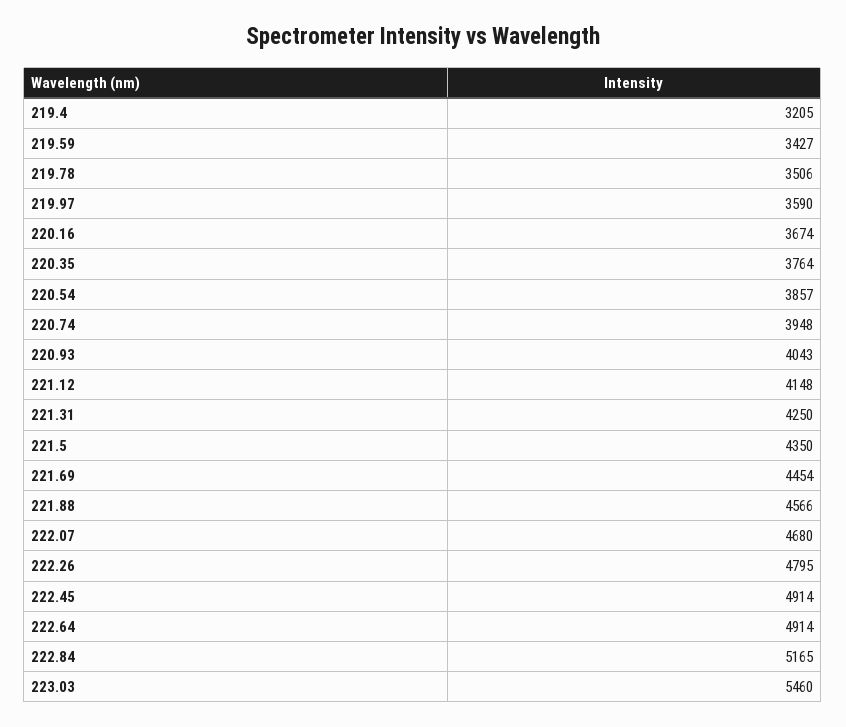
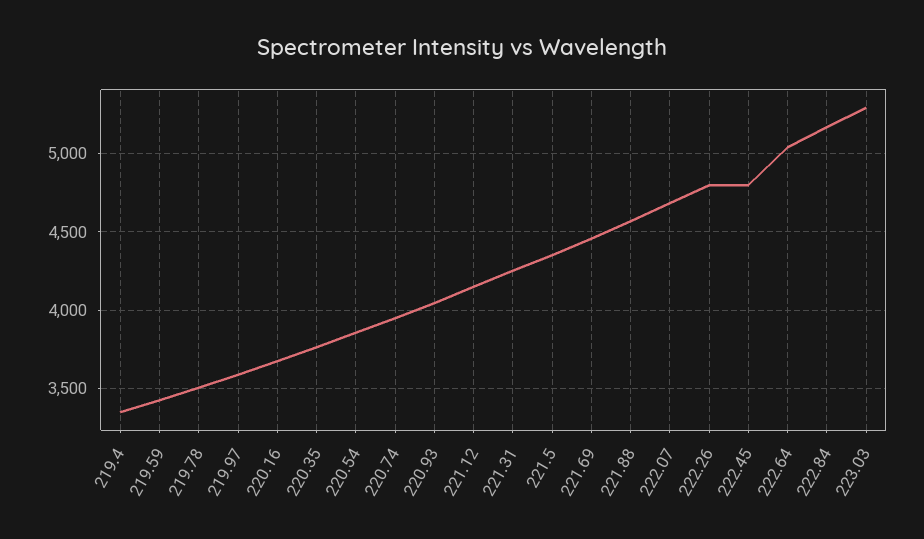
219.4: 3205 -> 3350
222.45: 4914 -> 4800
222.64: 4914 -> 5050
223.03: 5460 -> 5300

